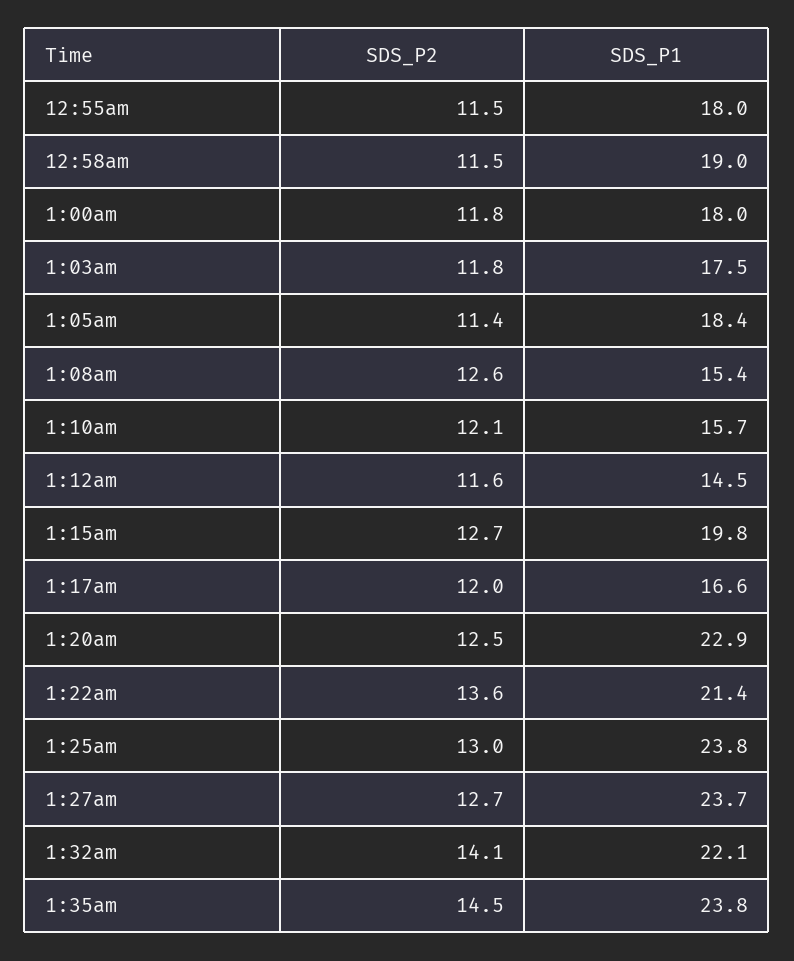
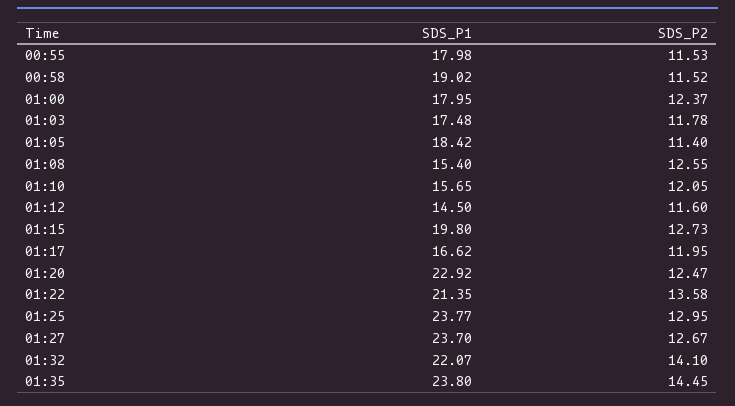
SDS_P2, 1:00am: 11.8 -> 12.37

